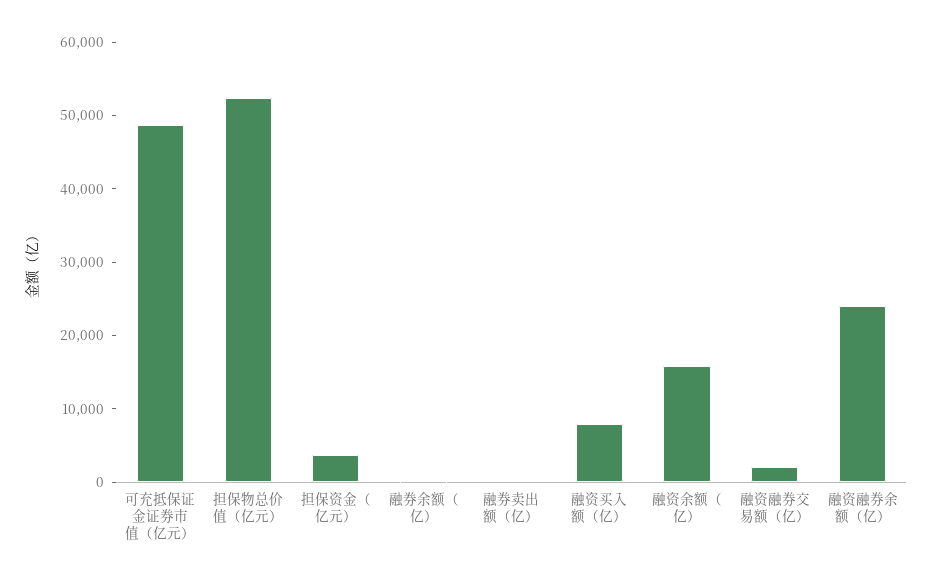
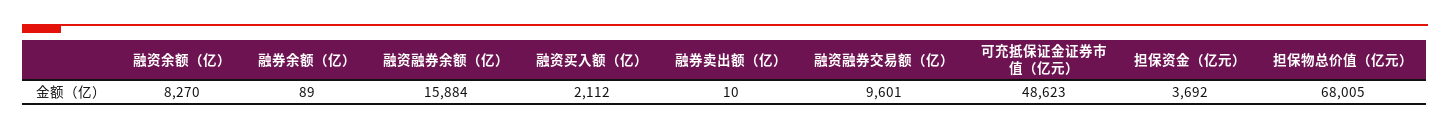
担保物总价值（亿元）: 52000 -> 68005
融资买入额（亿）: 8000 -> 2112
融资余额（亿）: 16000 -> 8270
融资融券交易额（亿）: 2000 -> 9601
融资融券余额（亿）: 24000 -> 15884

